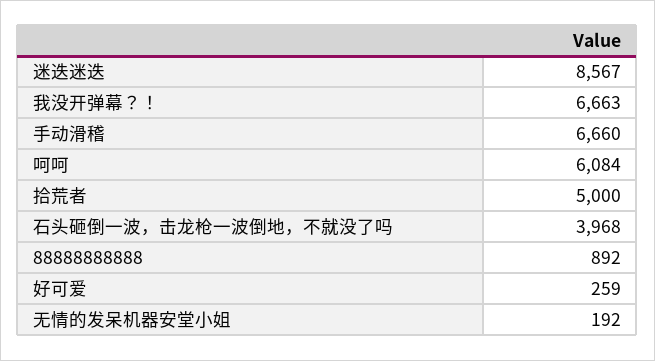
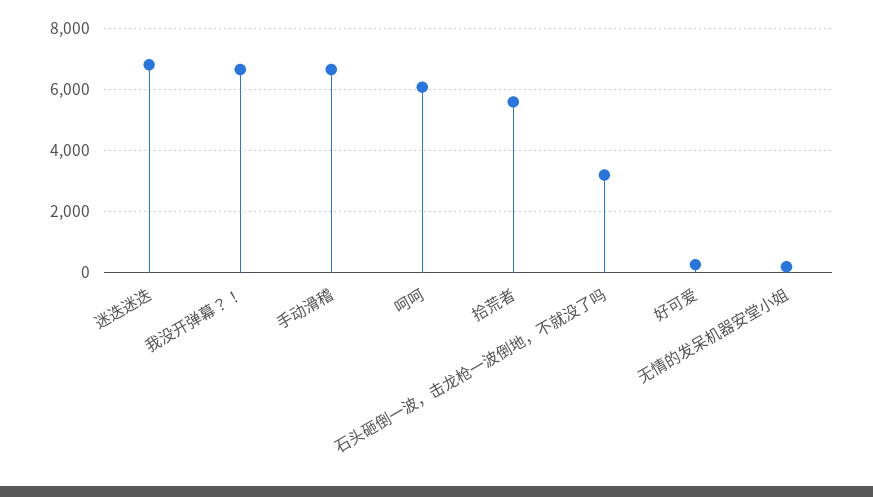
迷迭迷迭: 8567 -> 6800
拾荒者: 5000 -> 5600
石头砸倒一波，击龙枪一波倒地，不就没了吗: 3968 -> 3200
88888888888: 892 -> none

